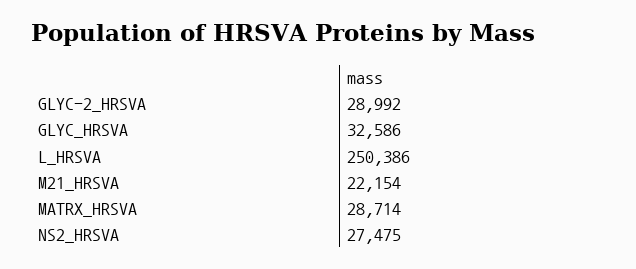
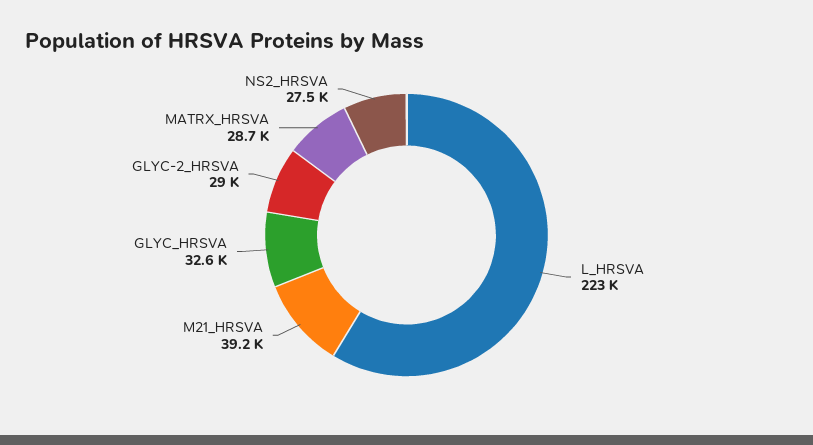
L_HRSVA: 250386 -> 223000
M21_HRSVA: 22154 -> 39200

